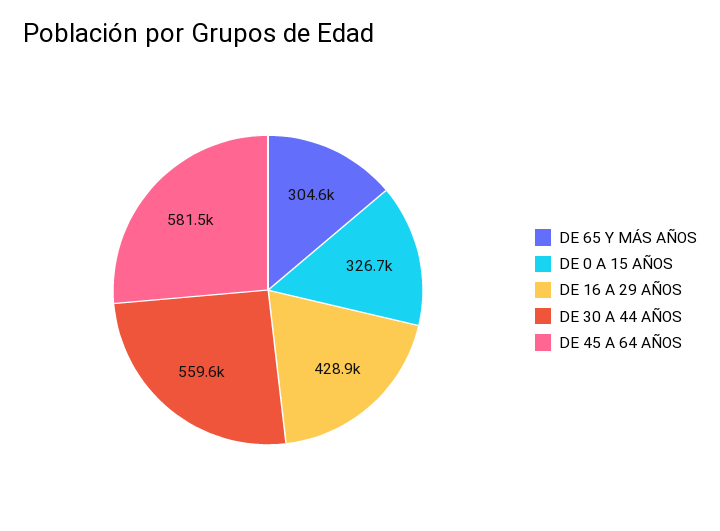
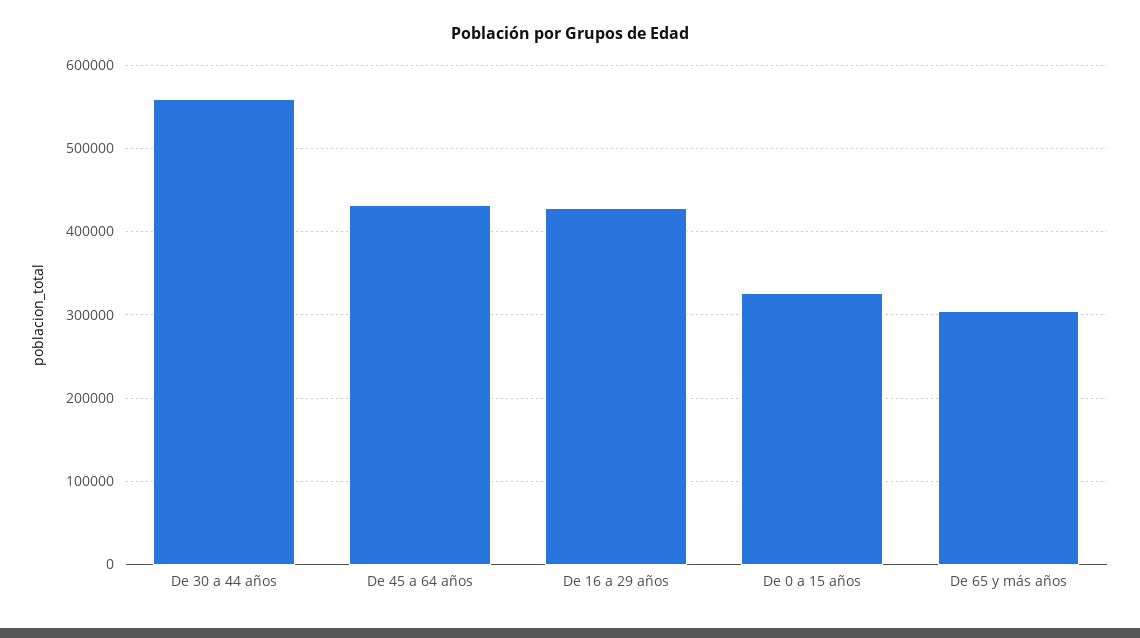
DE 45 A 64 AÑOS: 581500 -> 430000

